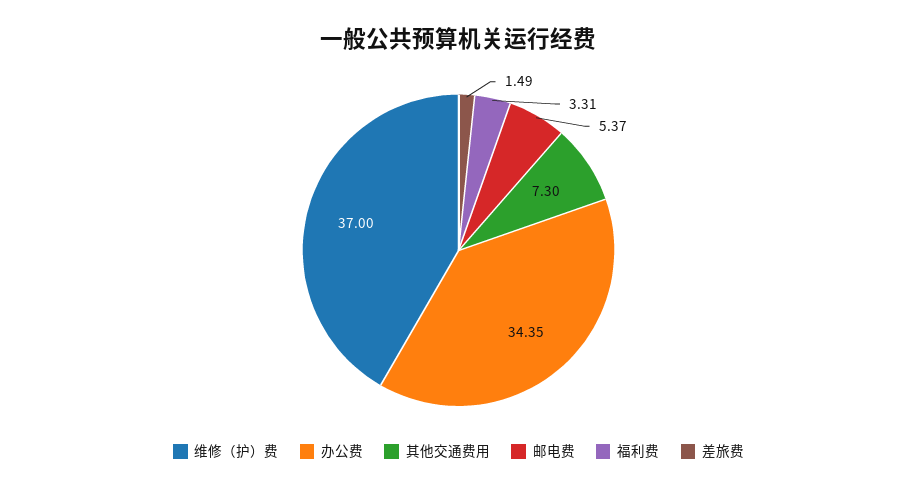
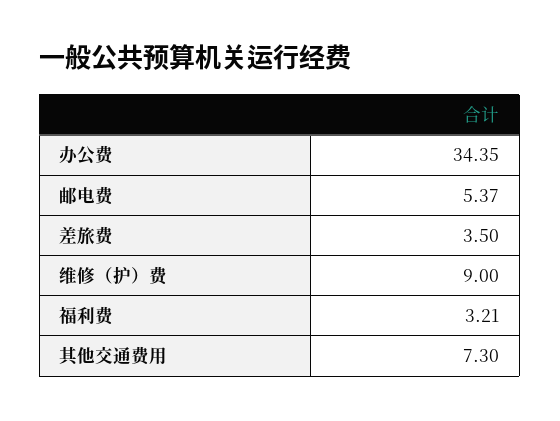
维修（护）费: 37 -> 9
福利费: 3.31 -> 3.21
差旅费: 1.49 -> 3.5

